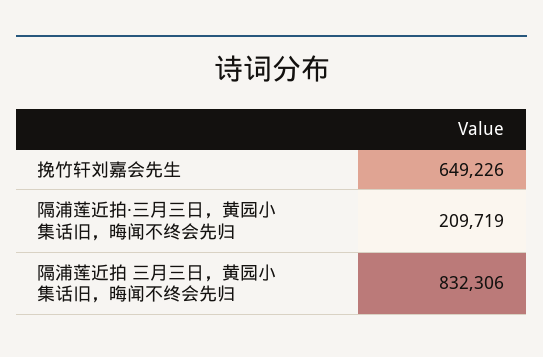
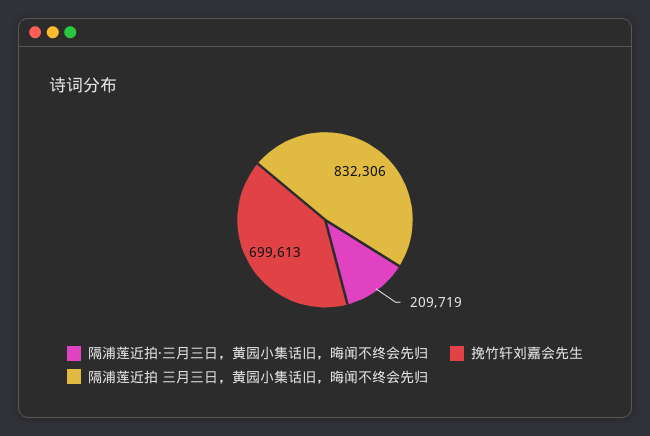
挽竹轩刘嘉会先生: 649226 -> 699613

